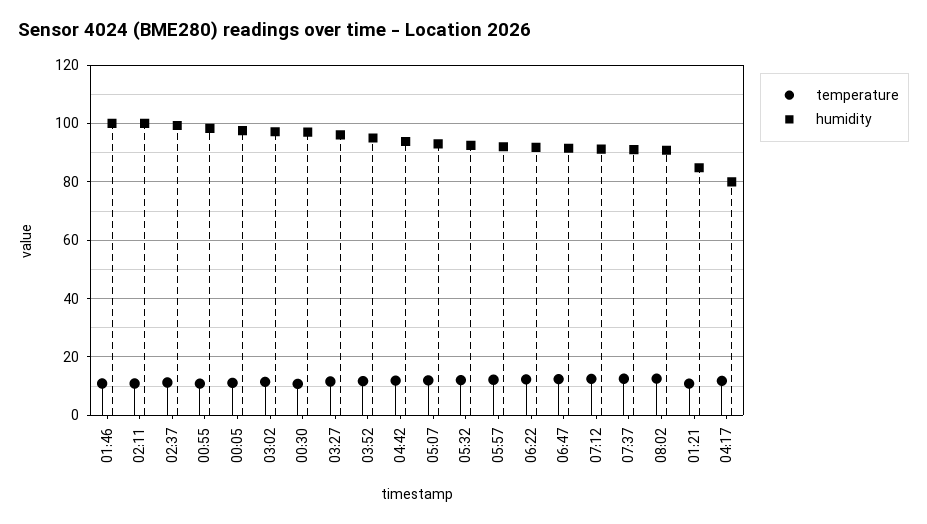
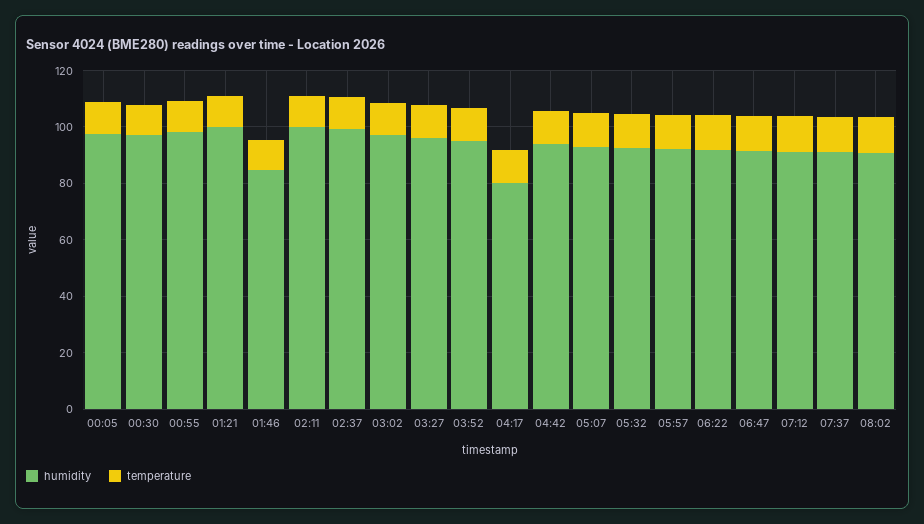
humidity, 01:46: 100 -> 85
humidity, 01:21: 85 -> 100

